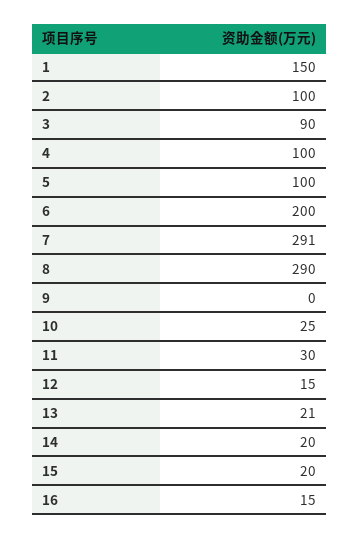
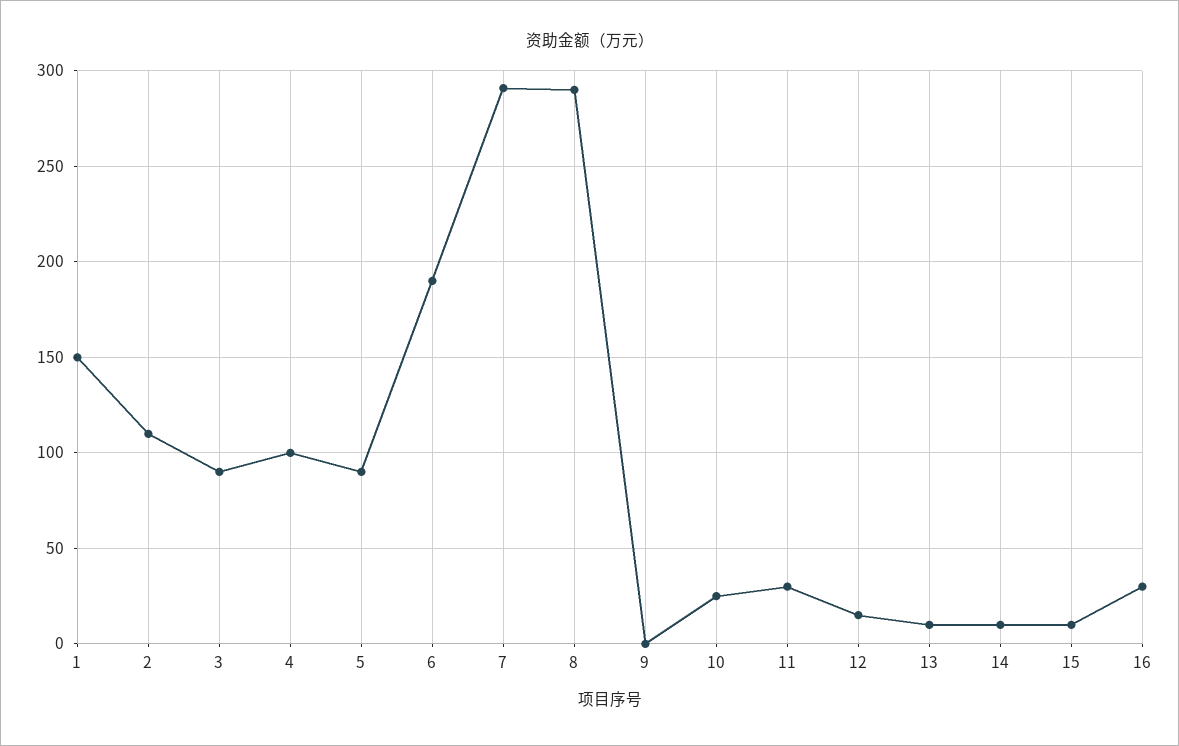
2: 100 -> 110
5: 100 -> 90
6: 200 -> 190
13: 21 -> 10
14: 20 -> 10
15: 20 -> 10
16: 15 -> 30

